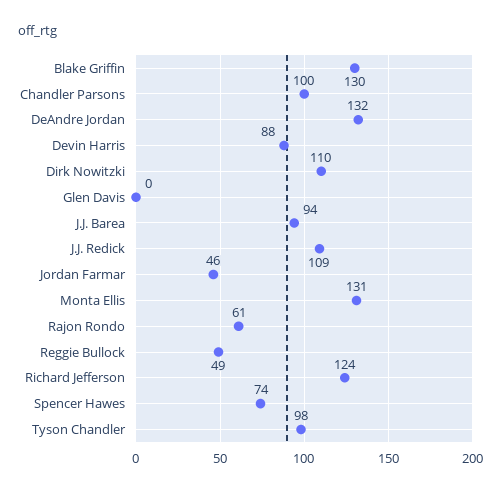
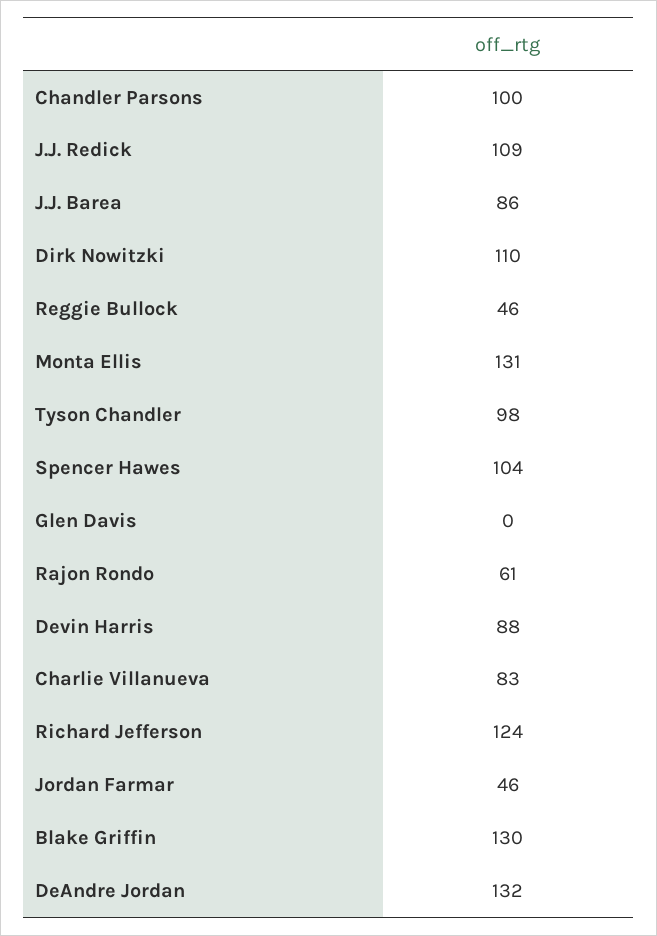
J.J. Barea: 94 -> 86
Reggie Bullock: 49 -> 46
Spencer Hawes: 74 -> 104
Charlie Villanueva: none -> 83

